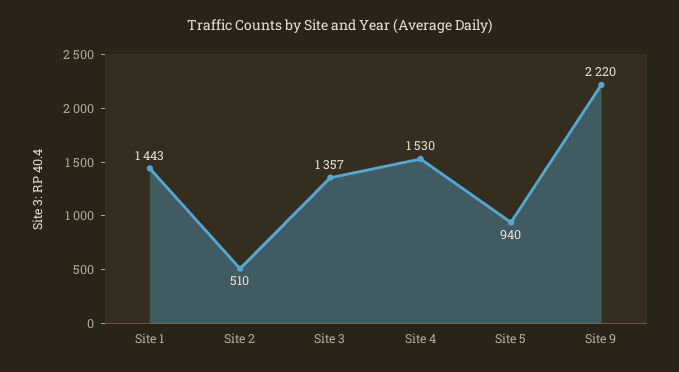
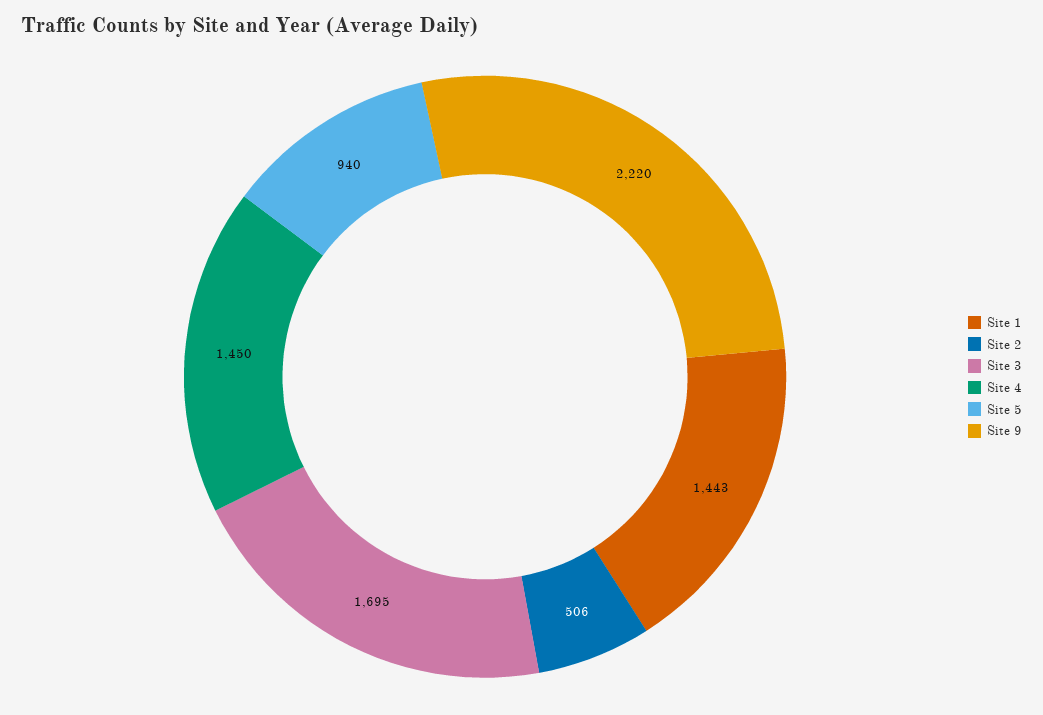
Site 2: 510 -> 506
Site 3: 1357 -> 1695
Site 4: 1530 -> 1450

